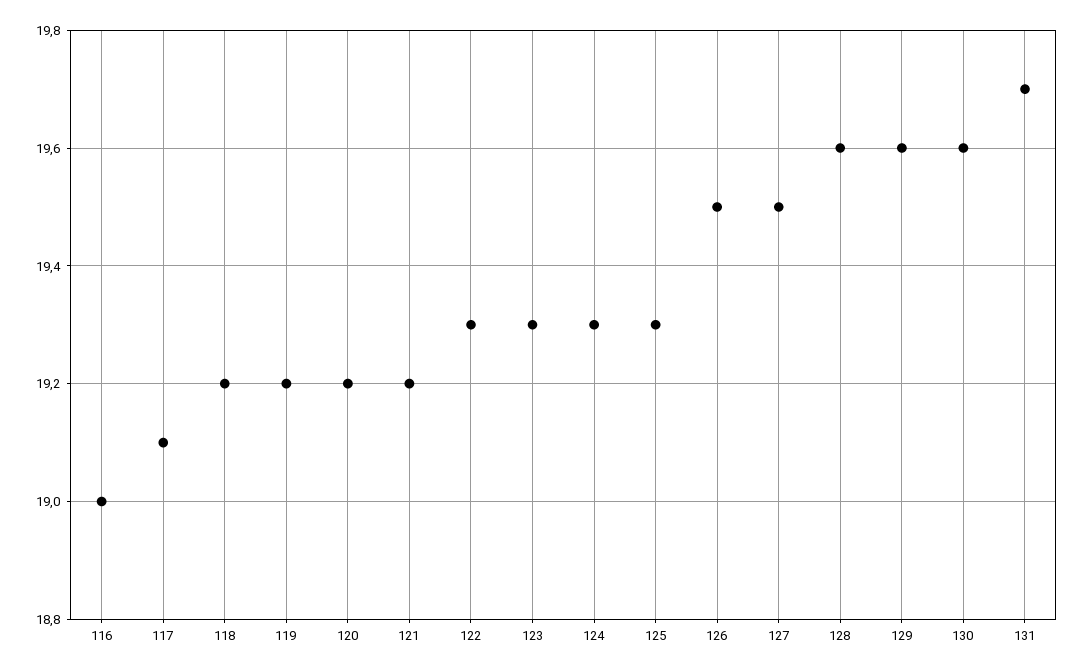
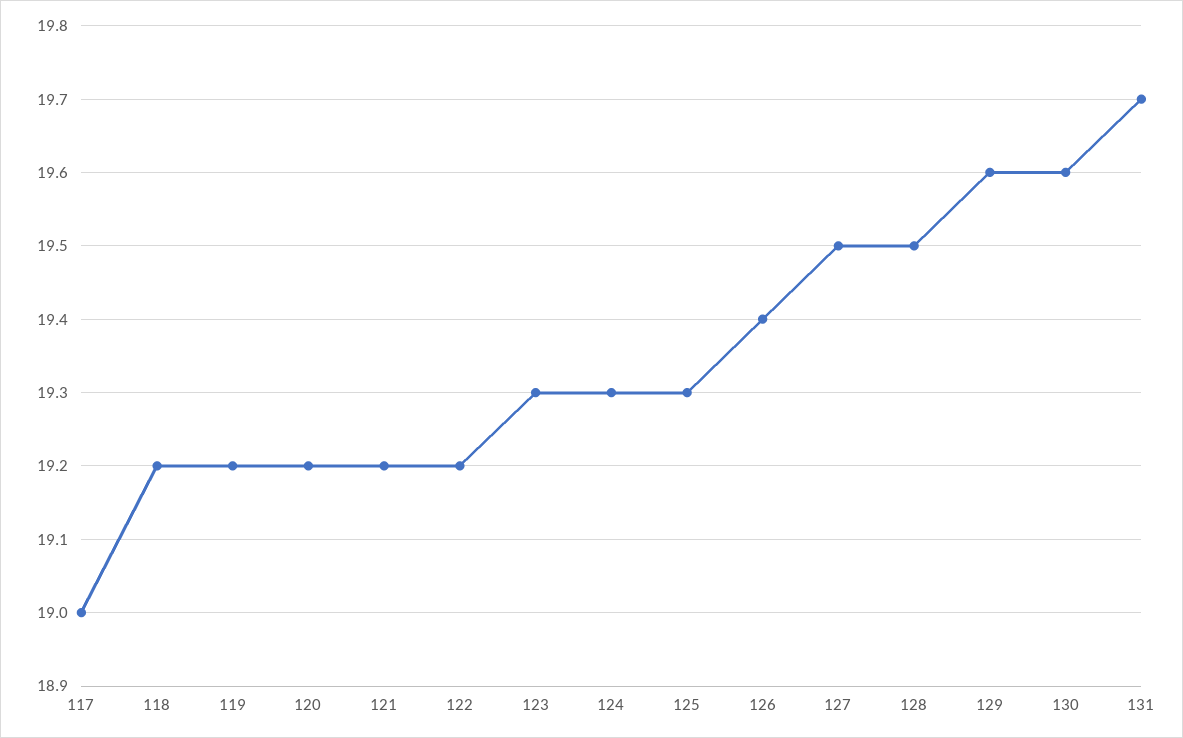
116: 19 -> none
117: 19.1 -> 19
122: 19.3 -> 19.2
126: 19.5 -> 19.4
128: 19.6 -> 19.5

